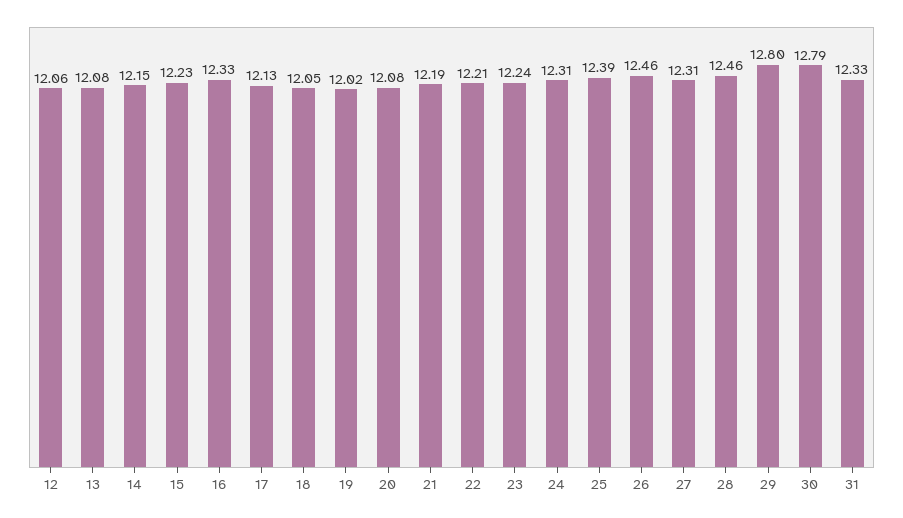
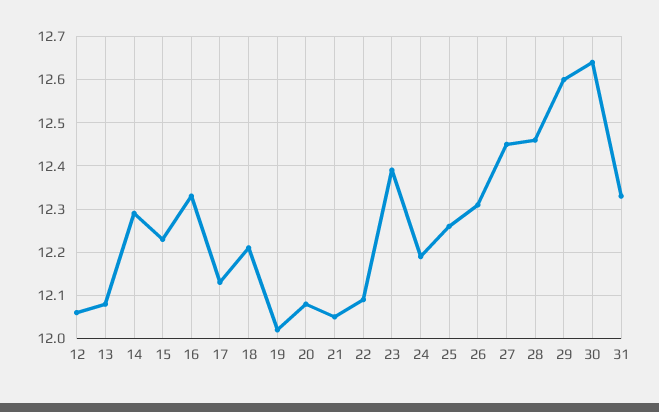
14: 12.15 -> 12.3
18: 12.05 -> 12.2
21: 12.19 -> 12.05
22: 12.21 -> 12.1
23: 12.24 -> 12.4
24: 12.31 -> 12.2
25: 12.39 -> 12.25
26: 12.46 -> 12.3
27: 12.31 -> 12.45
29: 12.8 -> 12.6
30: 12.79 -> 12.65

